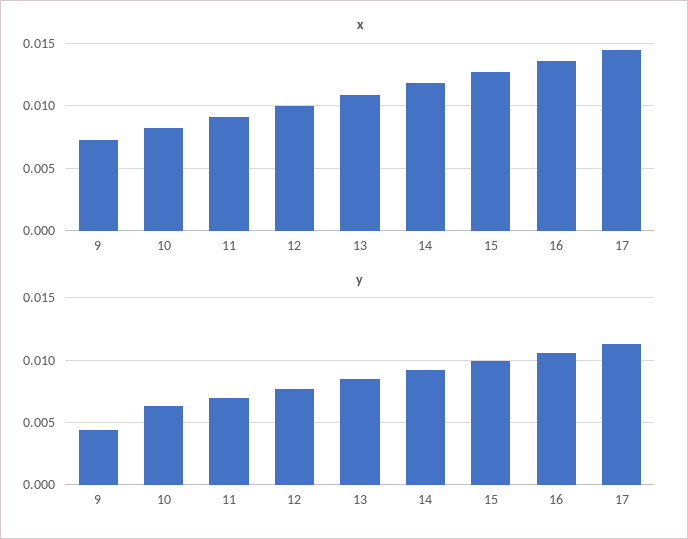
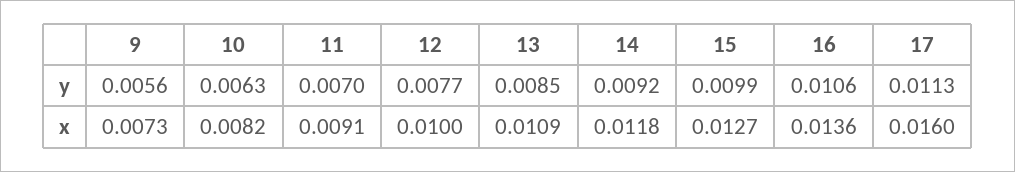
x, 17: 0.0145 -> 0.016
y, 9: 0.0045 -> 0.0056

